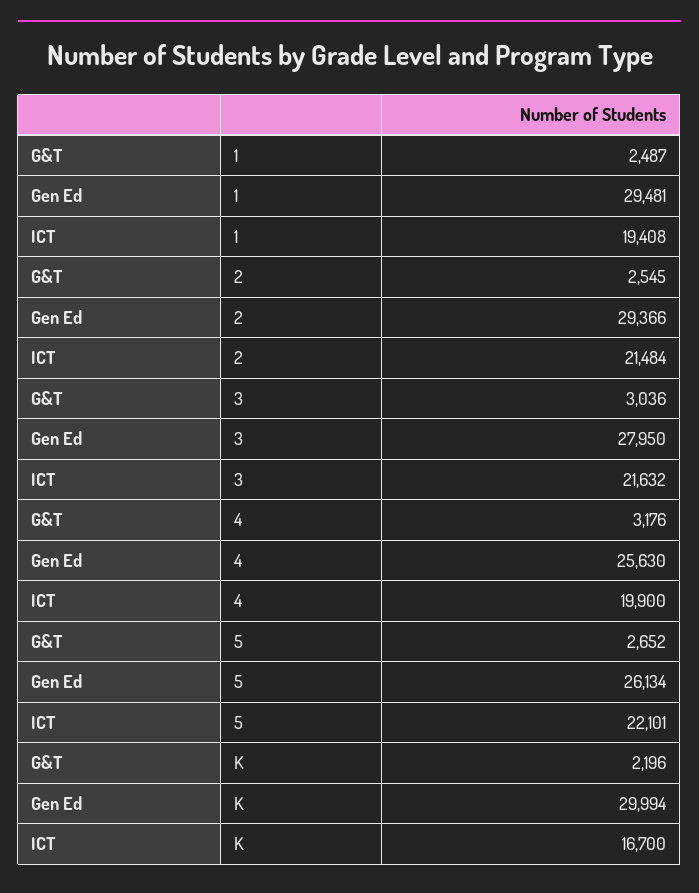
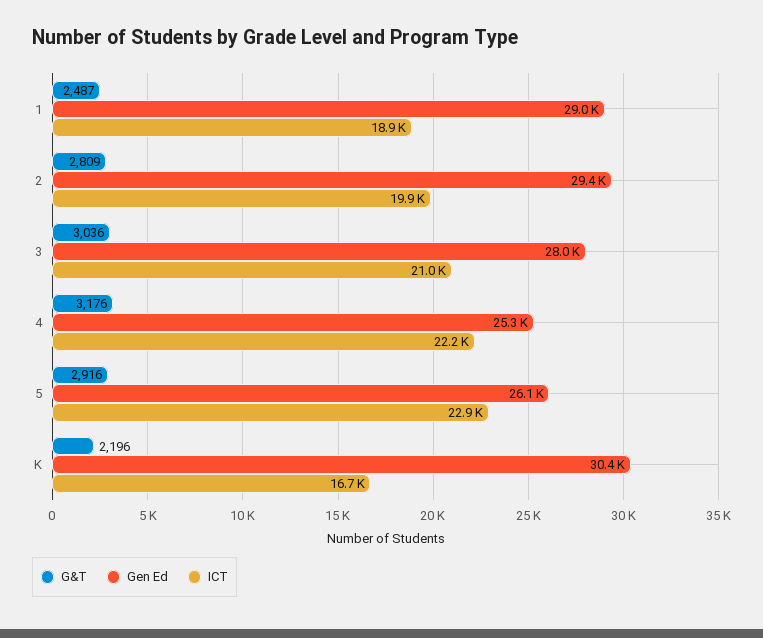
Gen Ed, 1: 29481 -> 29000
ICT, 1: 19408 -> 18900
G&T, 2: 2545 -> 2809
ICT, 2: 21484 -> 19900
ICT, 3: 21632 -> 21000
Gen Ed, 4: 25630 -> 25300
ICT, 4: 19900 -> 22200
G&T, 5: 2652 -> 2916
ICT, 5: 22101 -> 22900
Gen Ed, K: 29994 -> 30400

